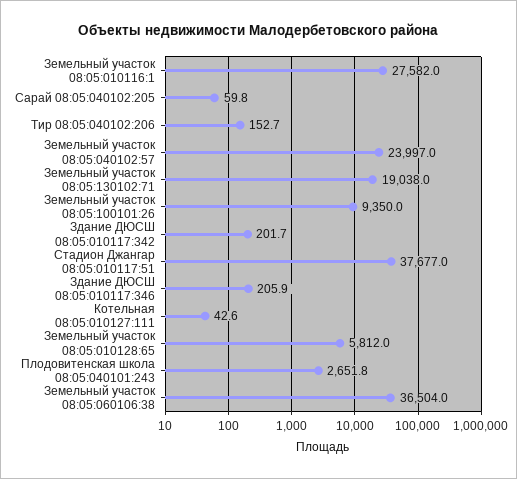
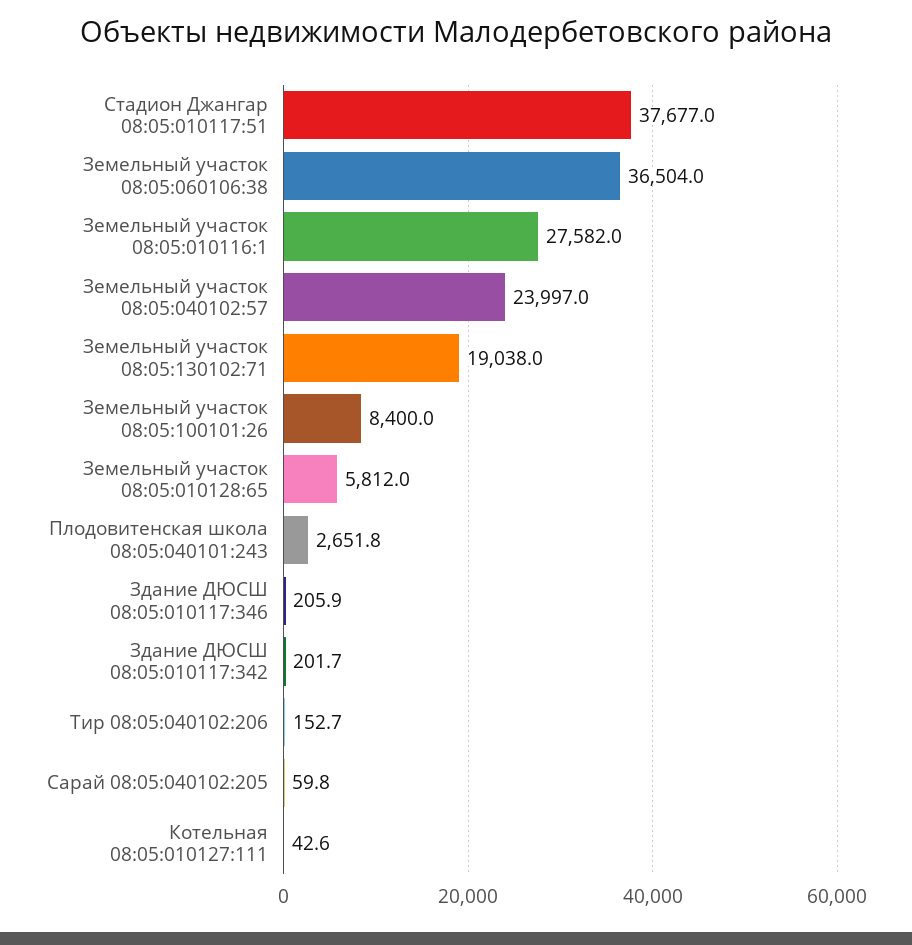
Земельный участок 08:05:100101:26: 9350 -> 8400

